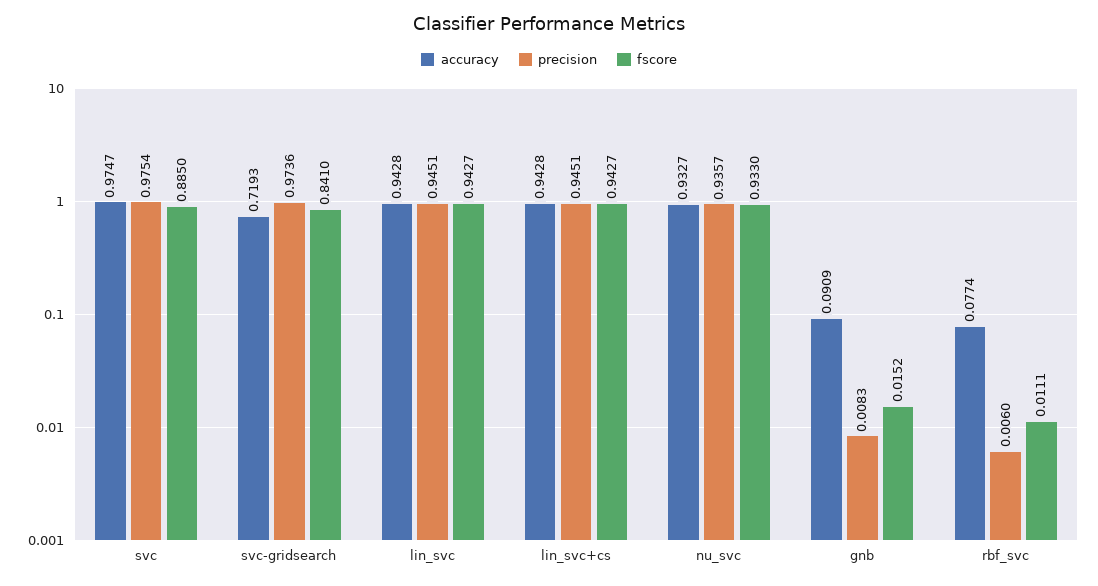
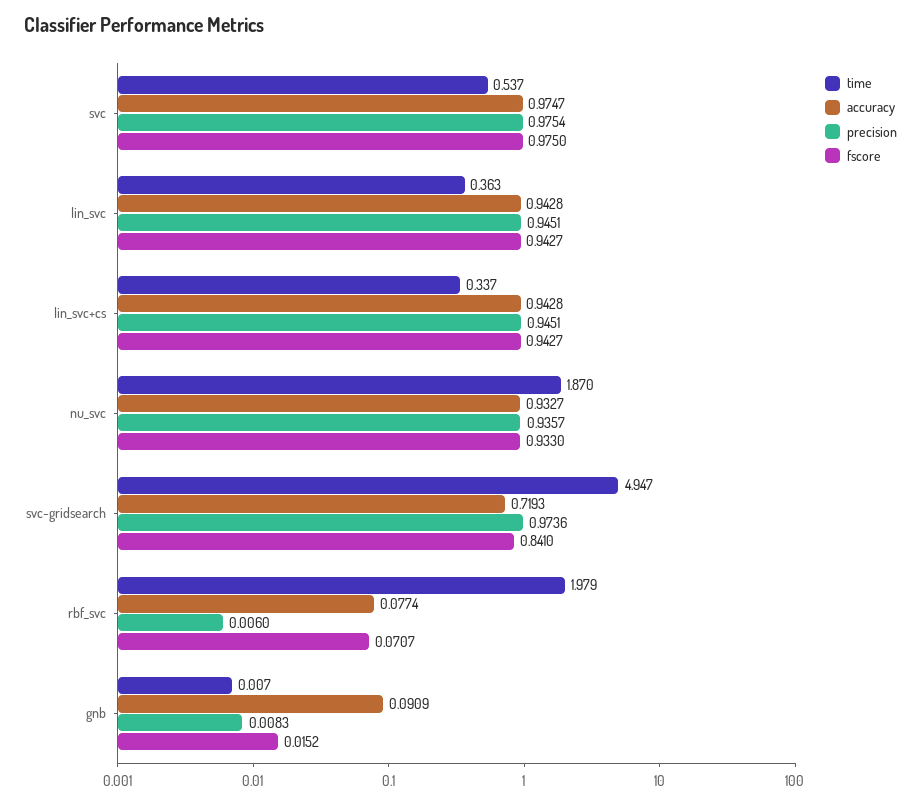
fscore, svc: 0.885 -> 0.975
fscore, rbf_svc: 0.0111 -> 0.0707
time, svc: none -> 0.537
time, lin_svc: none -> 0.363
time, lin_svc+cs: none -> 0.337
time, nu_svc: none -> 1.87
time, svc-gridsearch: none -> 4.947
time, rbf_svc: none -> 1.979
time, gnb: none -> 0.007

